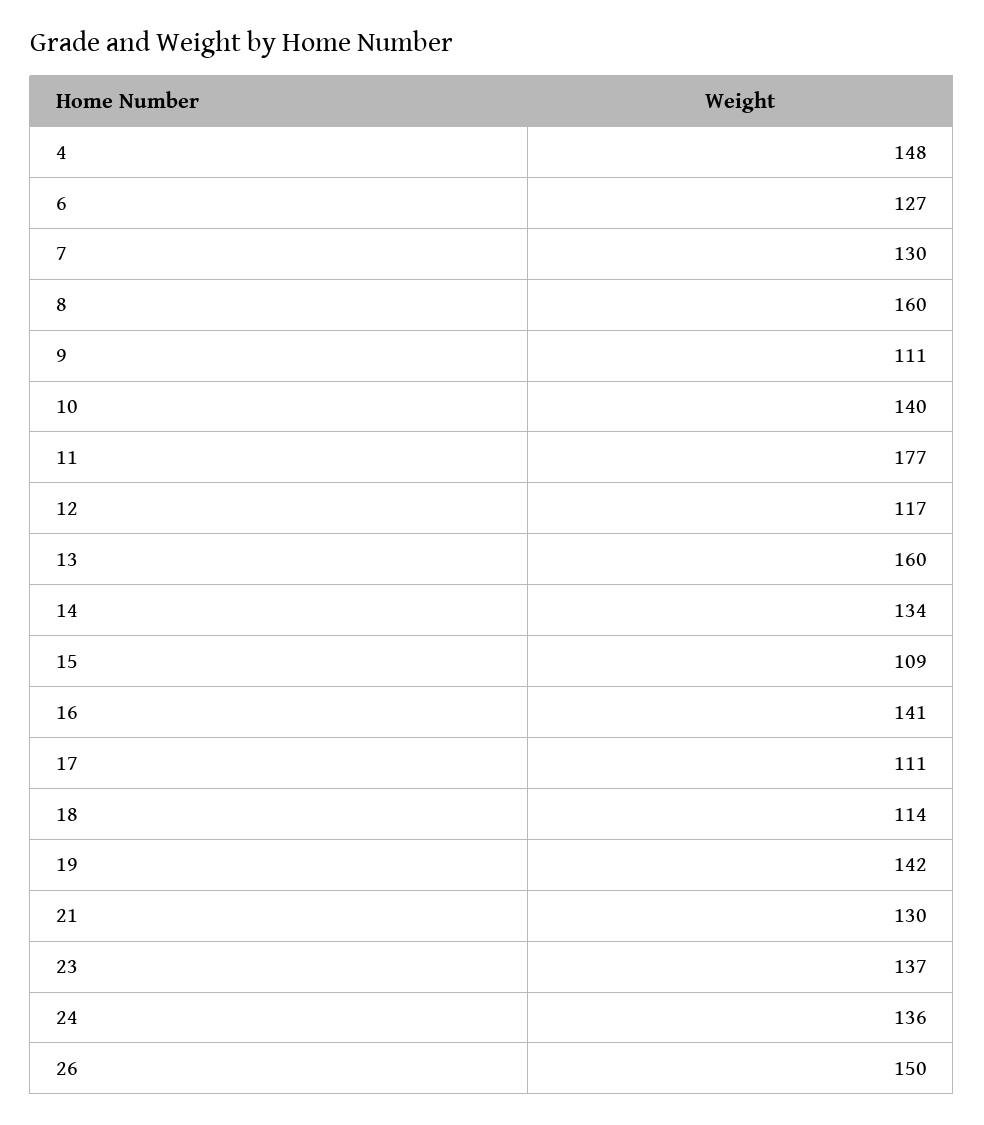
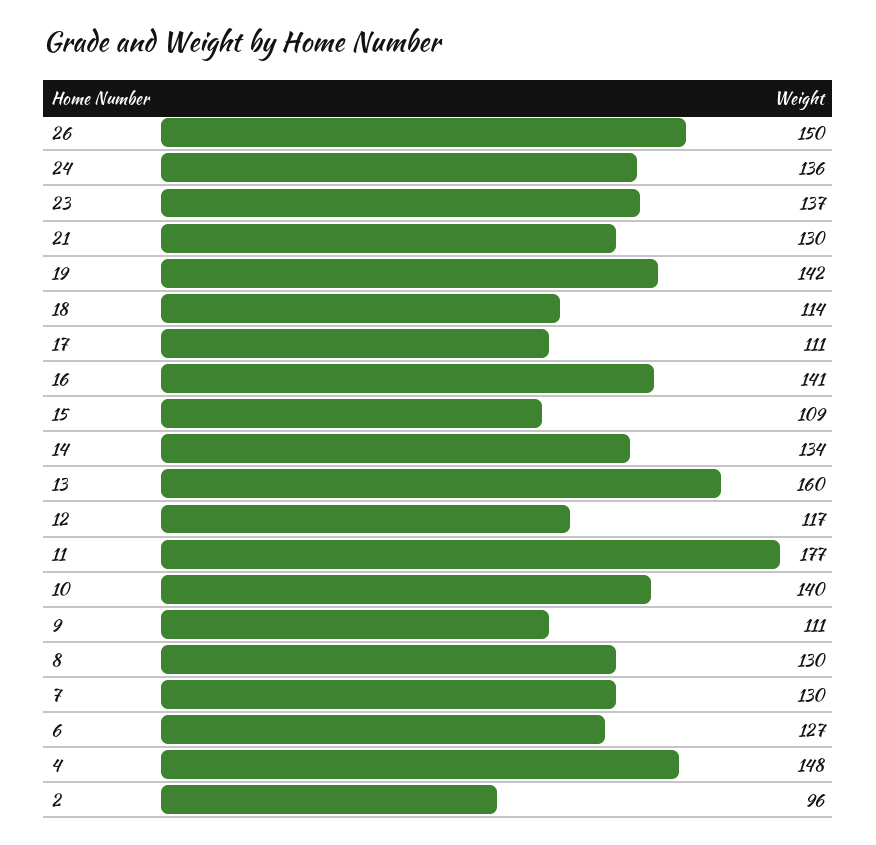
8: 160 -> 130
2: none -> 96

